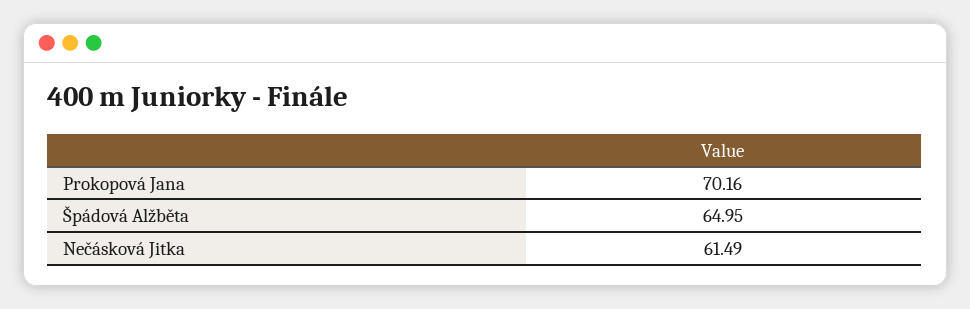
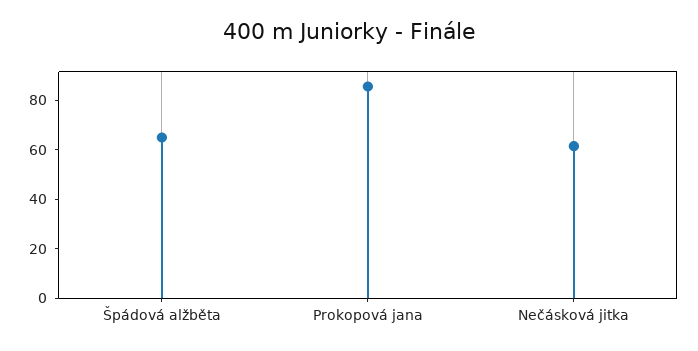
Prokopová Jana: 70.16 -> 85

